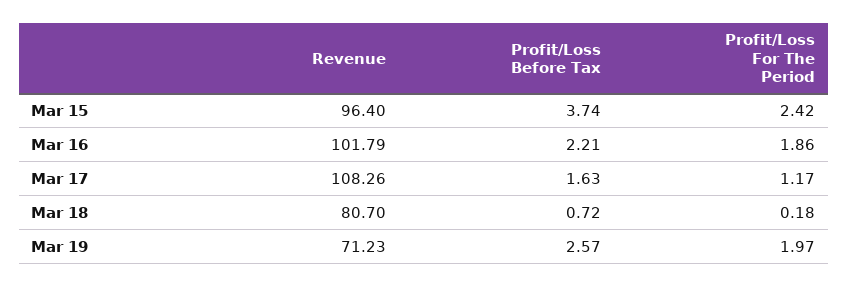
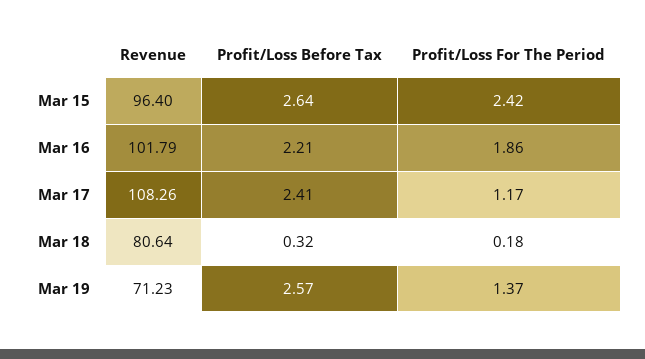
Profit/Loss Before Tax, Mar 15: 3.74 -> 2.64
Profit/Loss Before Tax, Mar 17: 1.63 -> 2.41
Revenue, Mar 18: 80.7 -> 80.64
Profit/Loss Before Tax, Mar 18: 0.72 -> 0.32
Profit/Loss For The Period, Mar 19: 1.97 -> 1.37

